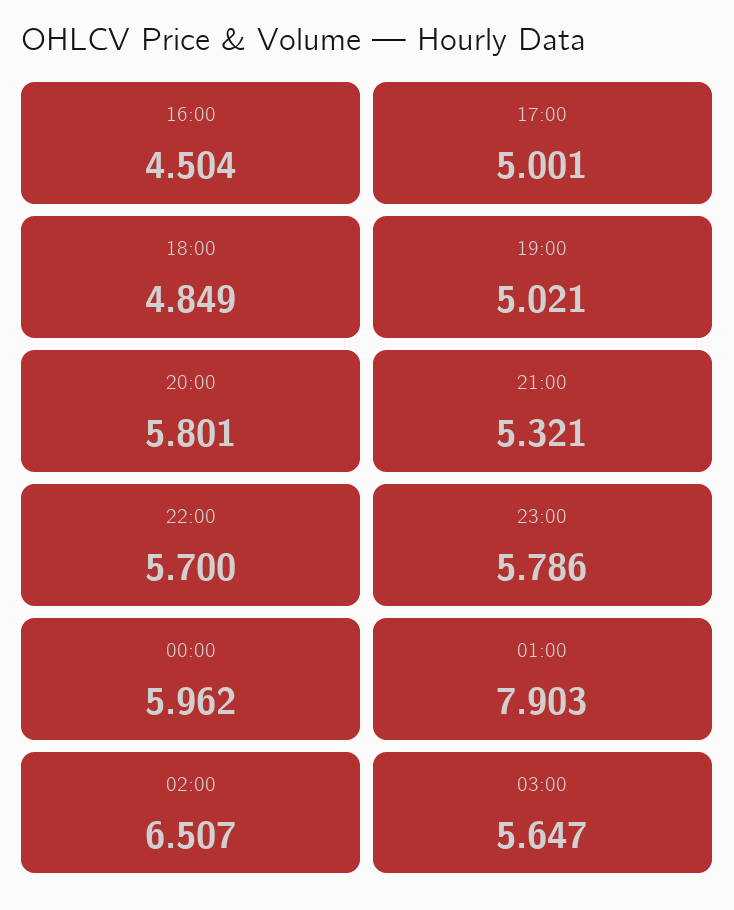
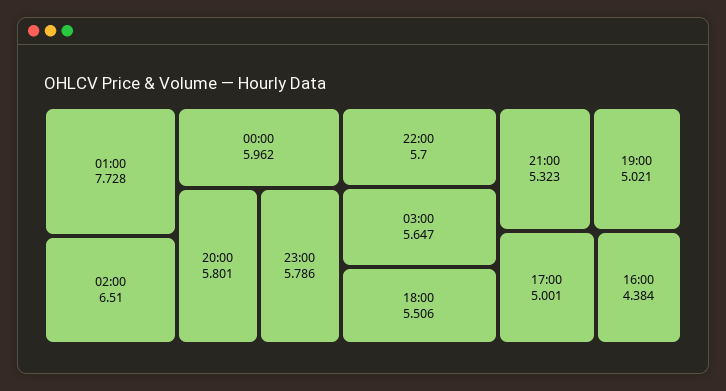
16:00: 4.504 -> 4.384
18:00: 4.849 -> 5.506
21:00: 5.321 -> 5.323
01:00: 7.903 -> 7.728
02:00: 6.507 -> 6.51

